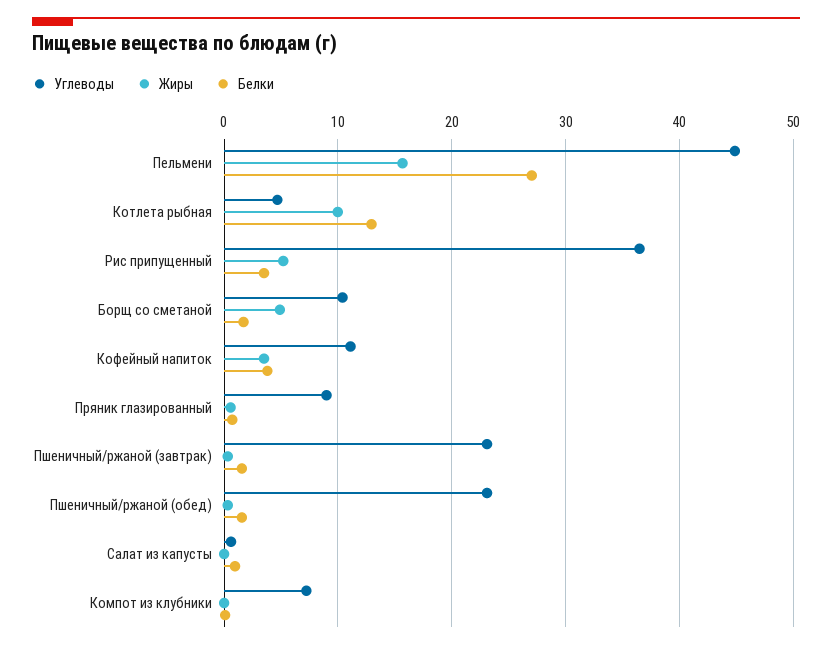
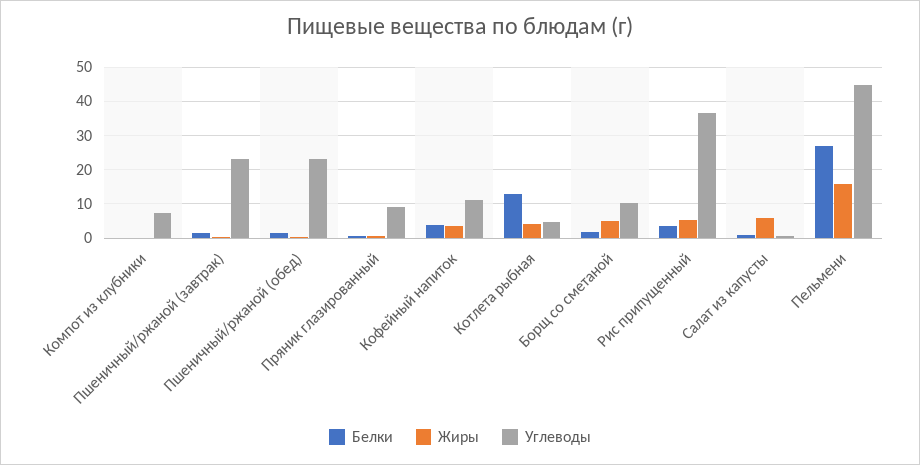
Жиры, Котлета рыбная: 10 -> 4
Жиры, Салат из капусты: 0 -> 6

